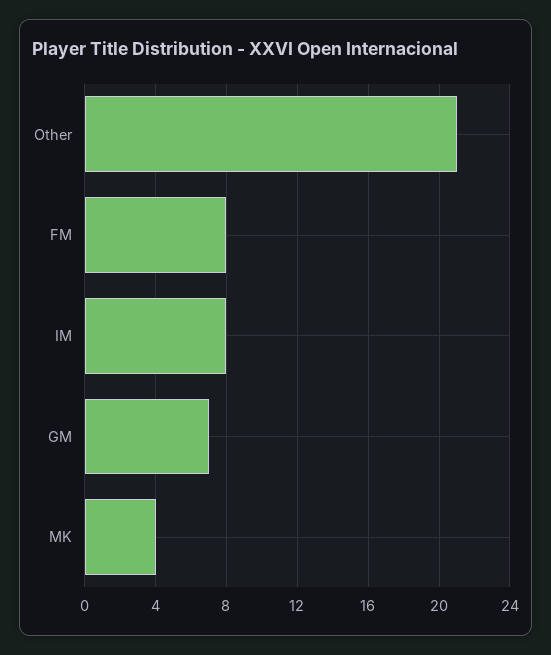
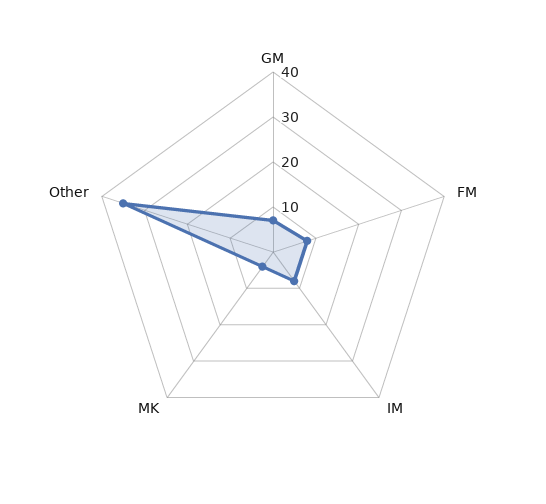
Other: 21 -> 35

